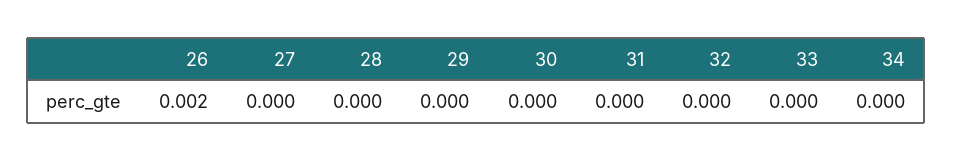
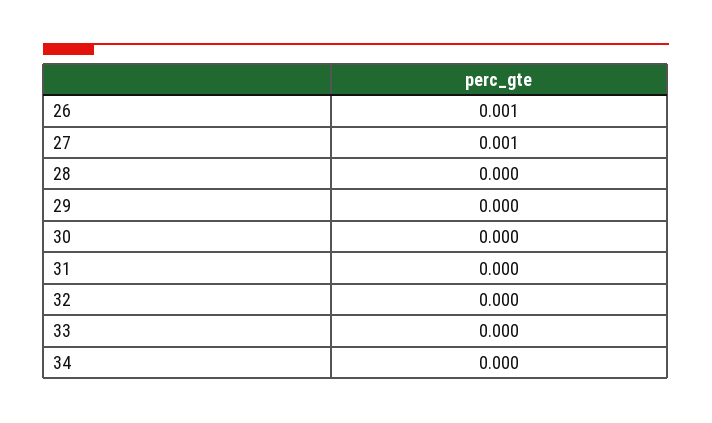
26: 0.002 -> 0.001
27: 0 -> 0.001

